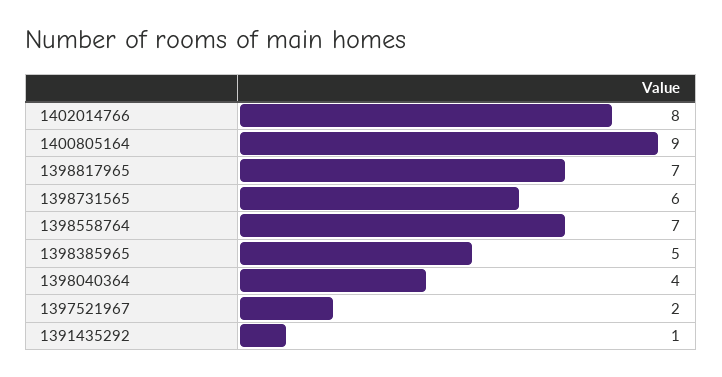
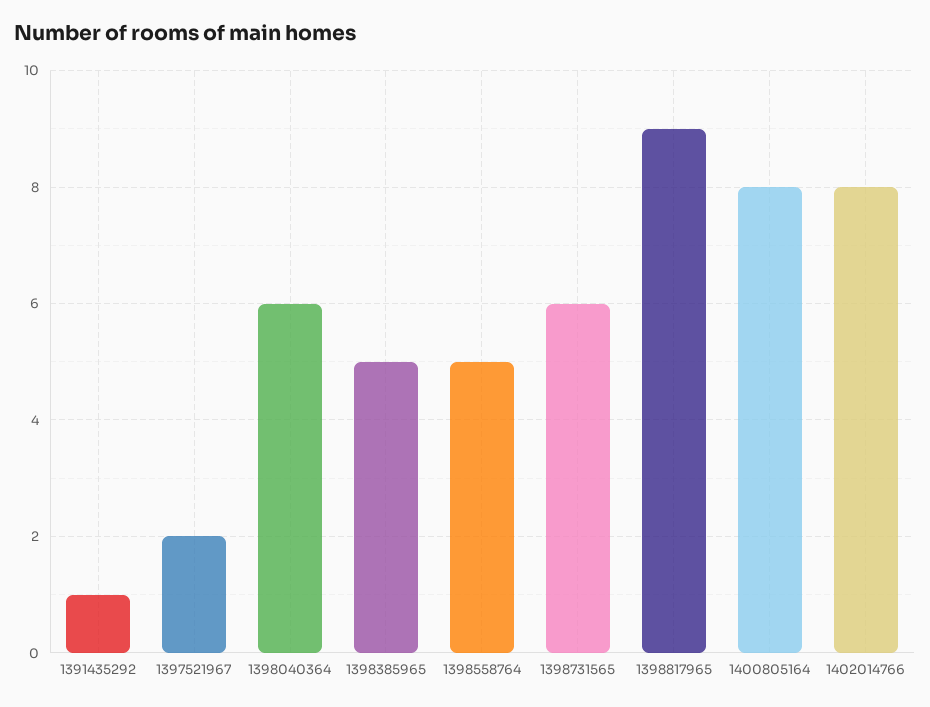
1400805164: 9 -> 8
1398817965: 7 -> 9
1398558764: 7 -> 5
1398040364: 4 -> 6

